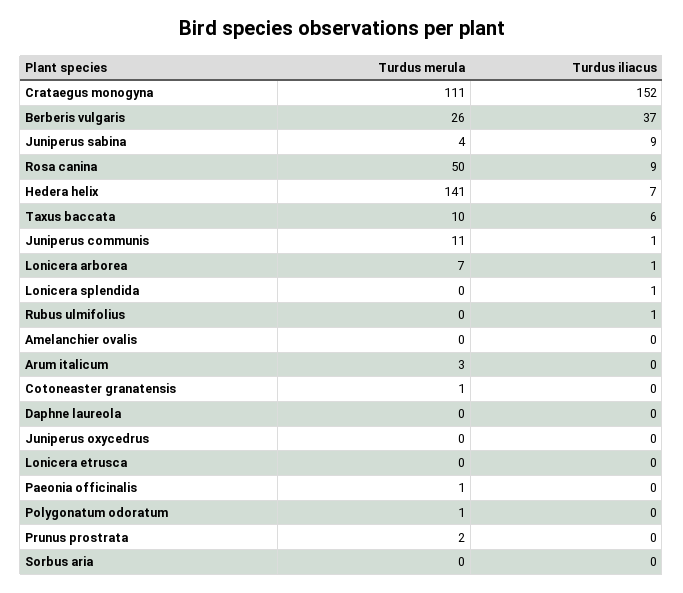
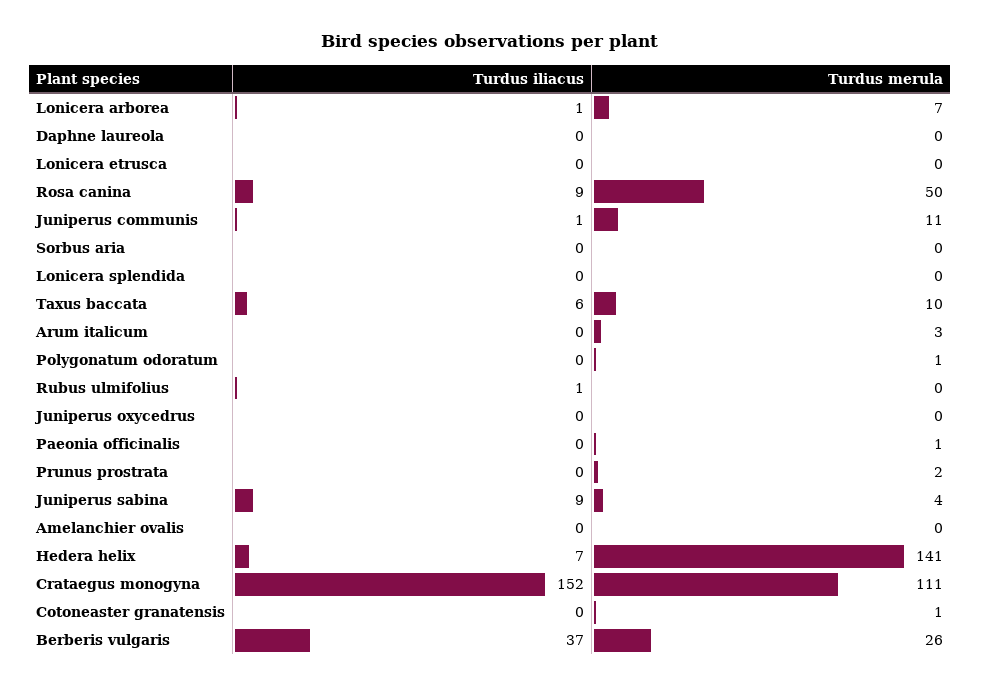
Turdus iliacus, Lonicera splendida: 1 -> 0

